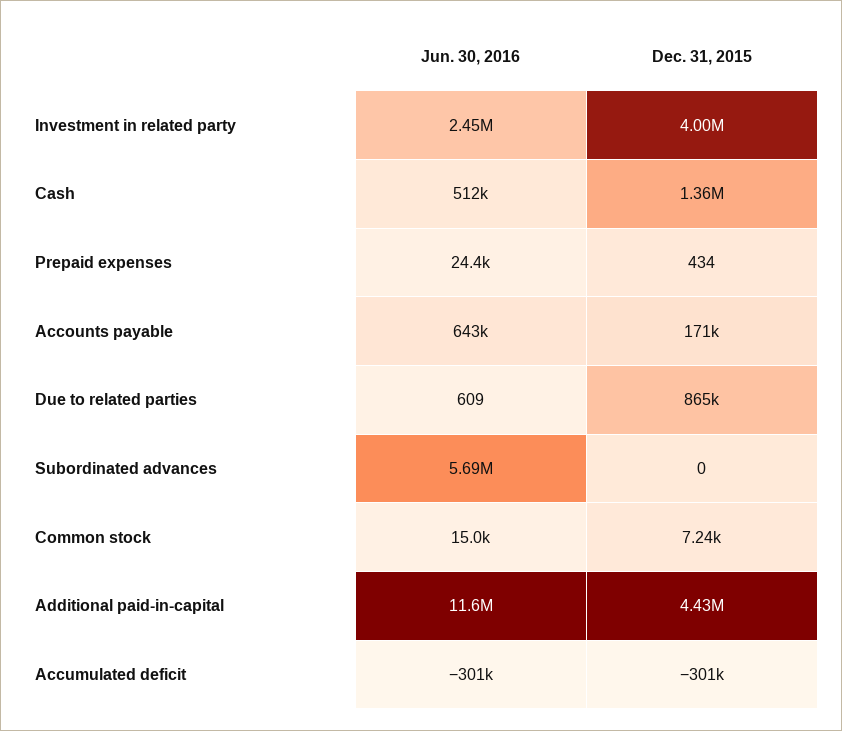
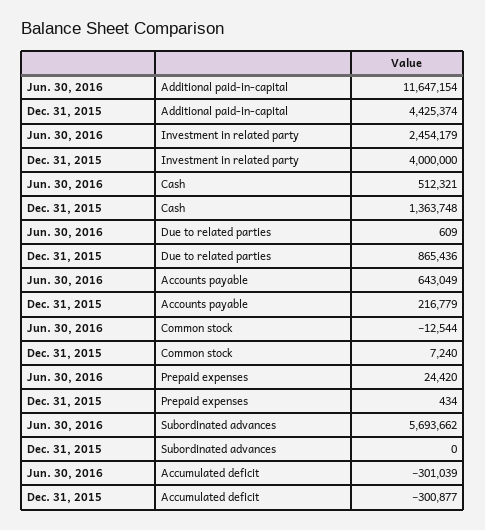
Dec. 31, 2015, Accounts payable: 171000 -> 216779
Jun. 30, 2016, Common stock: 15000 -> -12544

